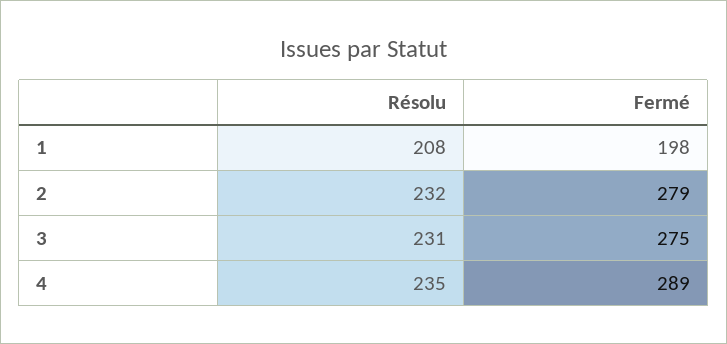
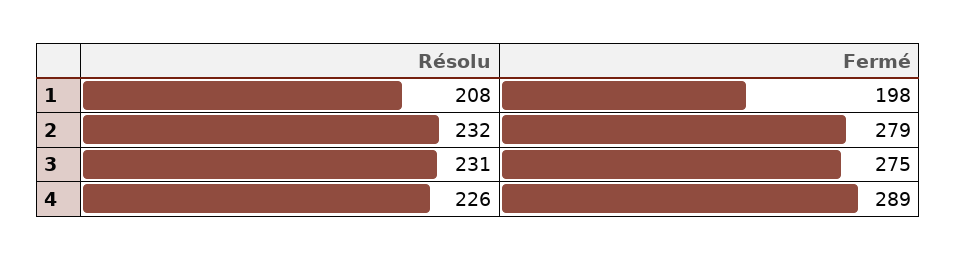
Résolu, 4: 235 -> 226

